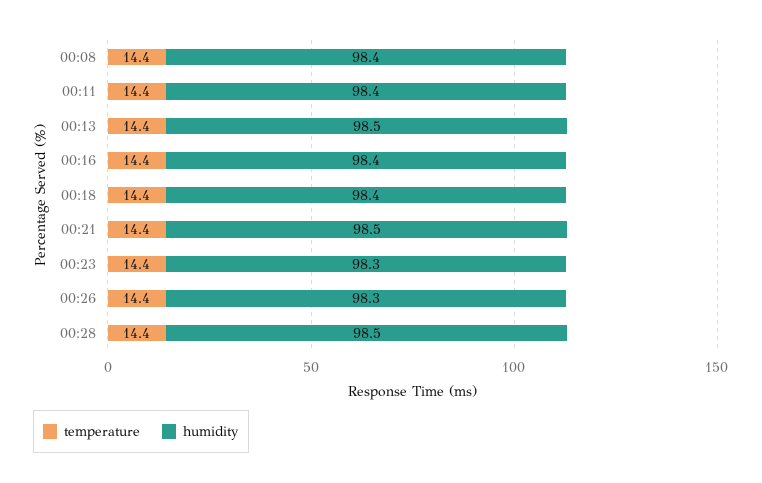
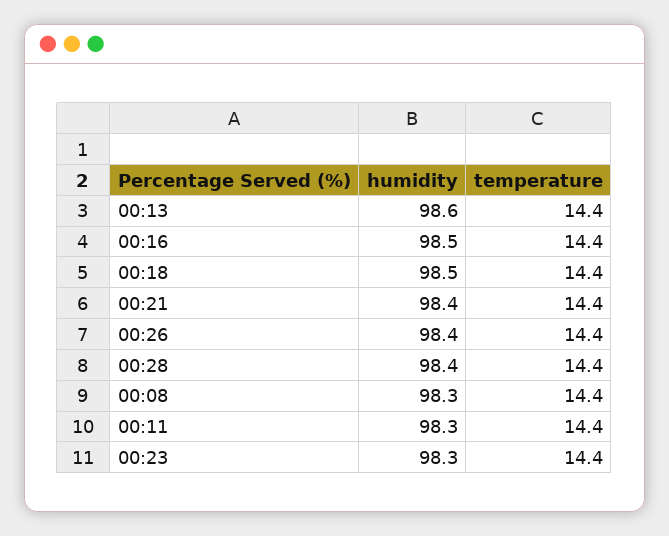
humidity, 00:08: 98.4 -> 98.3
humidity, 00:11: 98.4 -> 98.3
humidity, 00:13: 98.5 -> 98.6
humidity, 00:16: 98.4 -> 98.5
humidity, 00:18: 98.4 -> 98.5
humidity, 00:21: 98.5 -> 98.4
humidity, 00:26: 98.3 -> 98.4
humidity, 00:28: 98.5 -> 98.4

